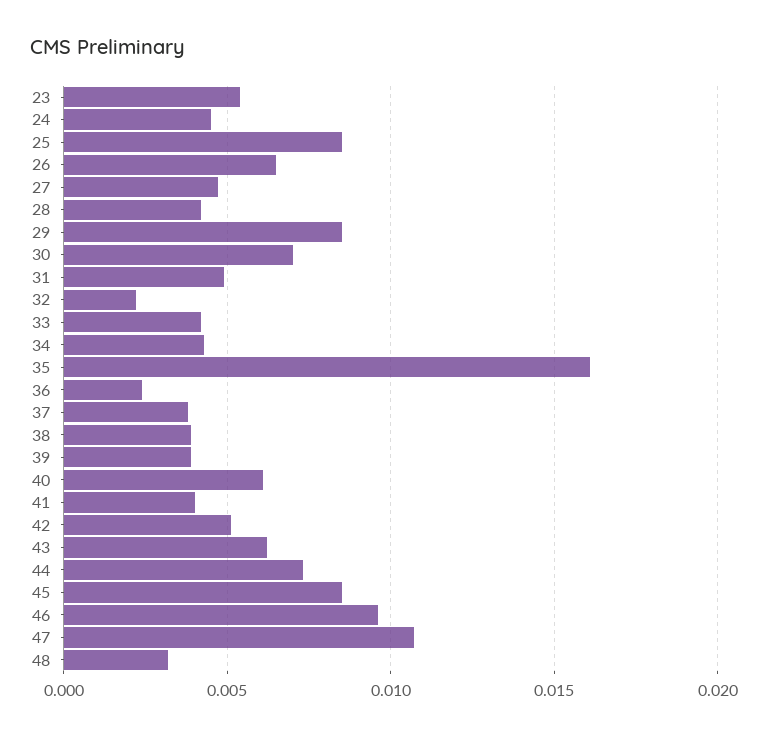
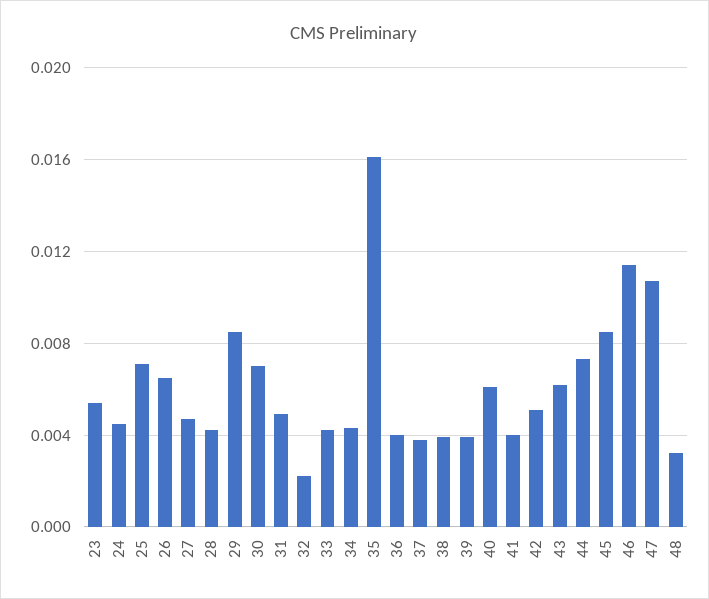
25: 0.0085 -> 0.007
36: 0.0025 -> 0.004
46: 0.0095 -> 0.0115

